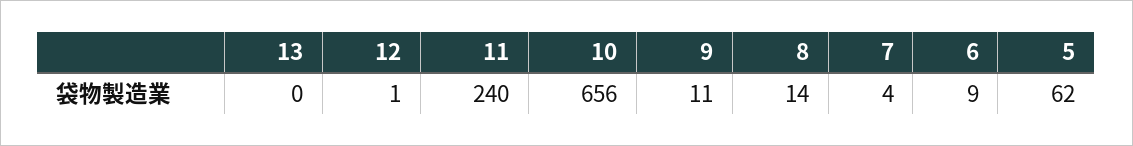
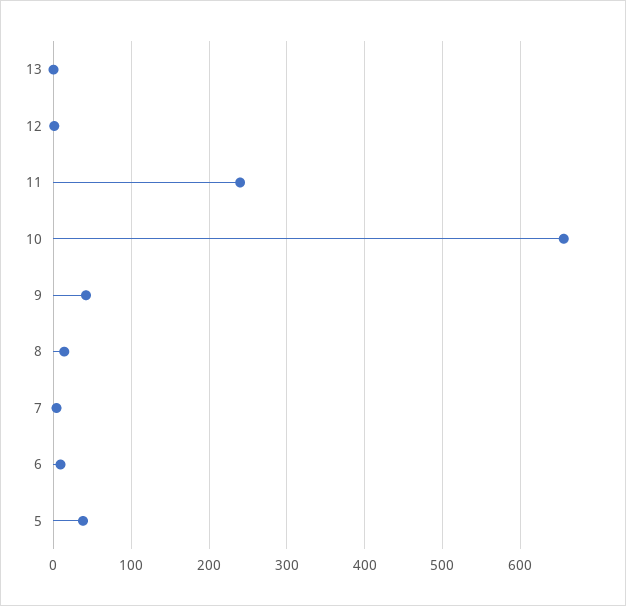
9: 11 -> 40
5: 62 -> 40

